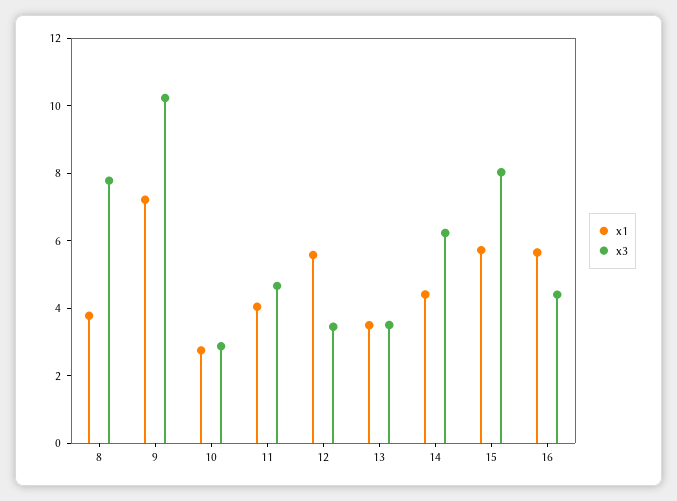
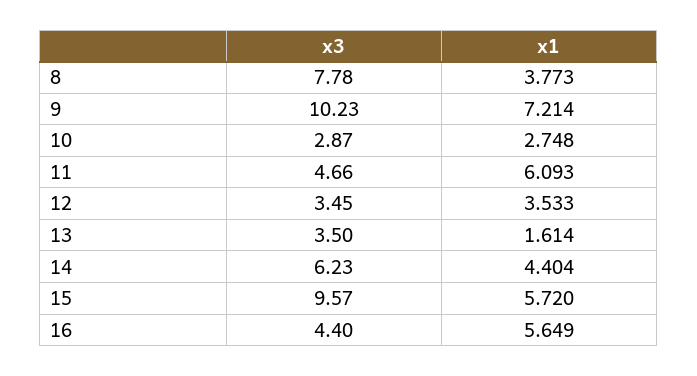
x1, 11: 4 -> 6.093
x1, 12: 5.5 -> 3.533
x1, 13: 3.5 -> 1.614
x3, 15: 8 -> 9.57

